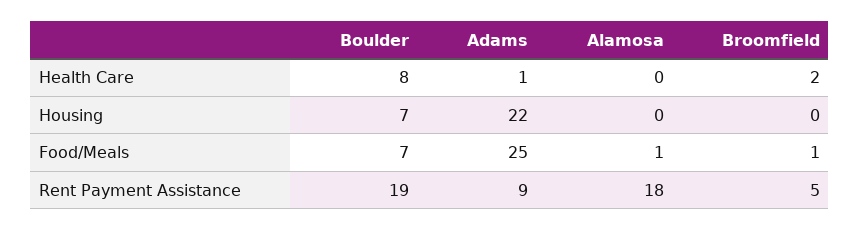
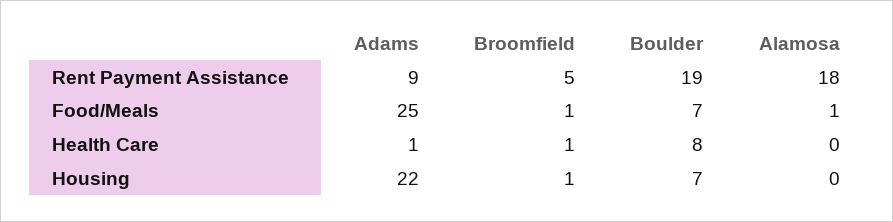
Broomfield, Health Care: 2 -> 1
Broomfield, Housing: 0 -> 1

